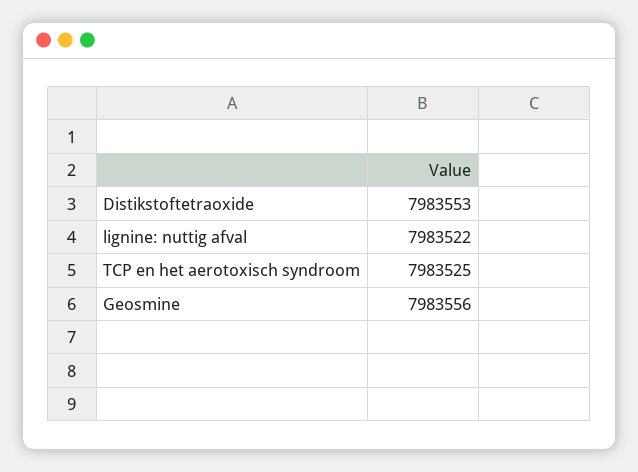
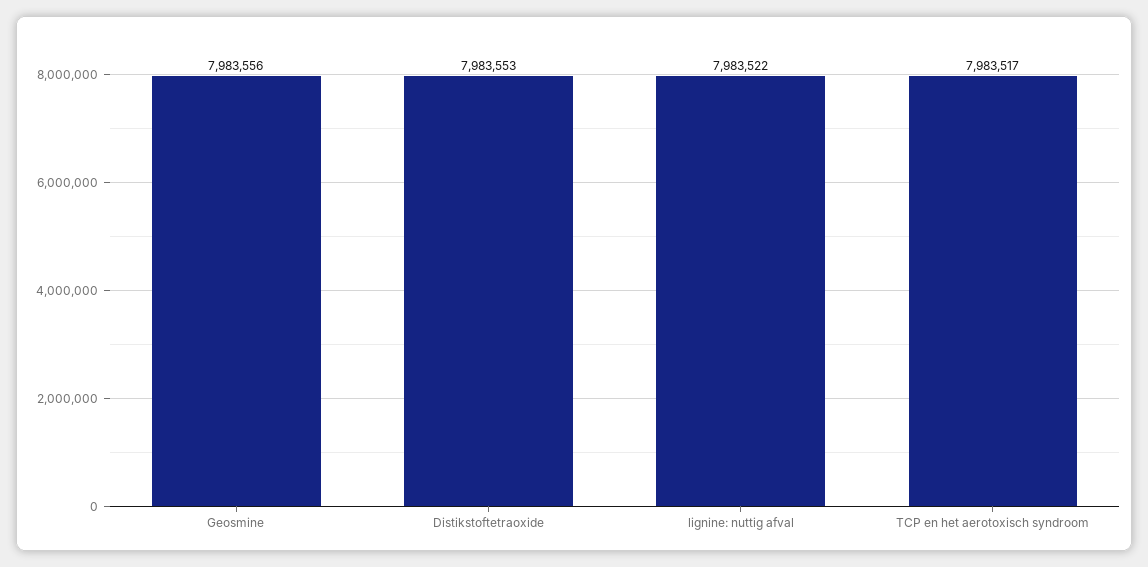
TCP en het aerotoxisch syndroom: 7983525 -> 7983517

